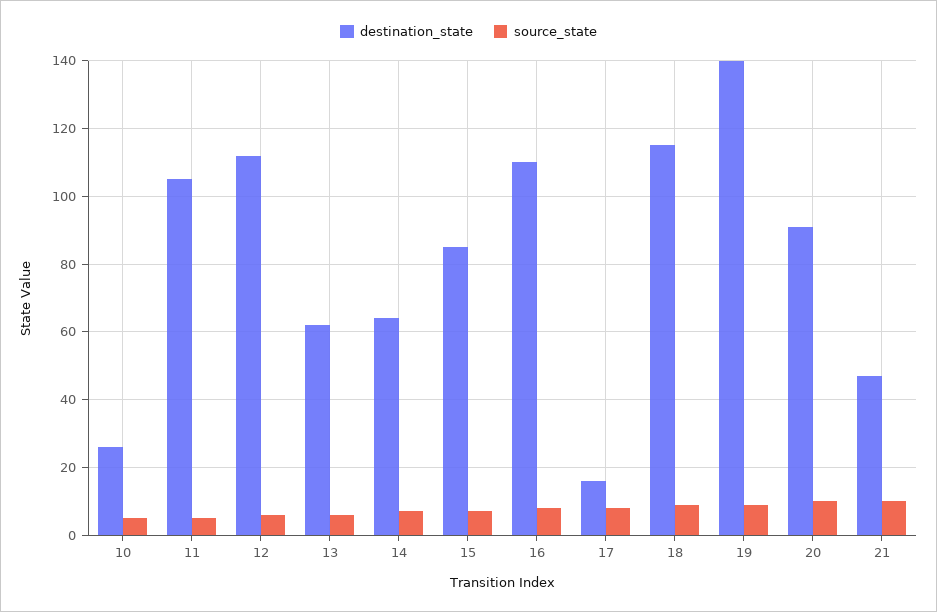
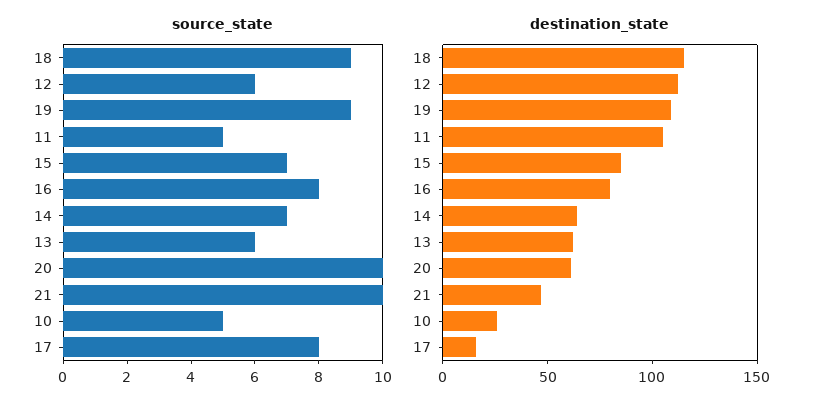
destination_state, 16: 110 -> 80
destination_state, 19: 140 -> 110
destination_state, 20: 90 -> 60

